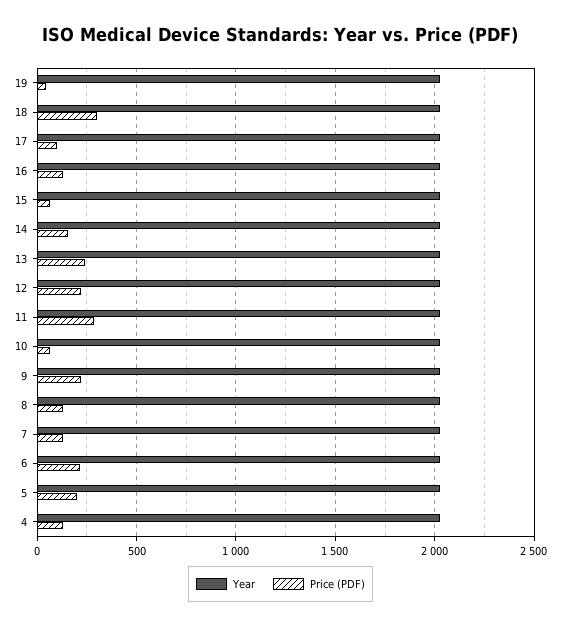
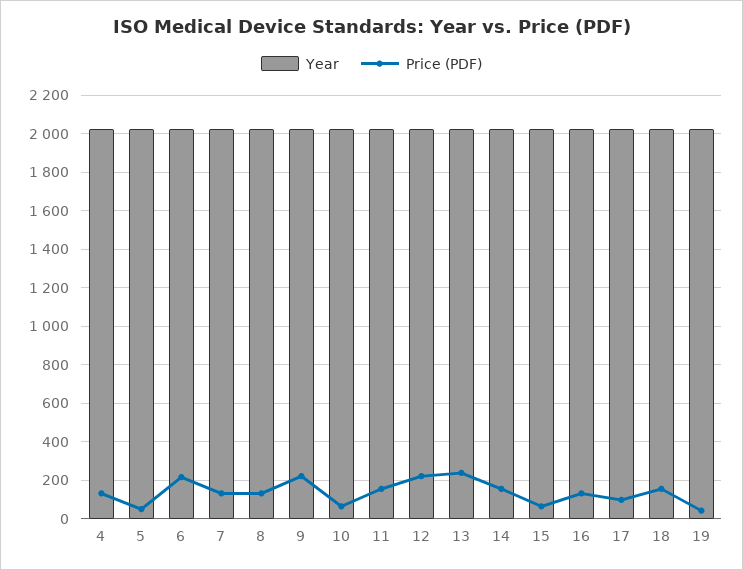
Price (PDF), 18: 300 -> 150
Price (PDF), 11: 300 -> 150
Price (PDF), 5: 200 -> 50

